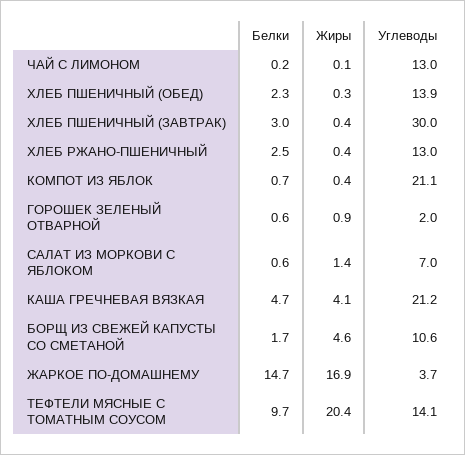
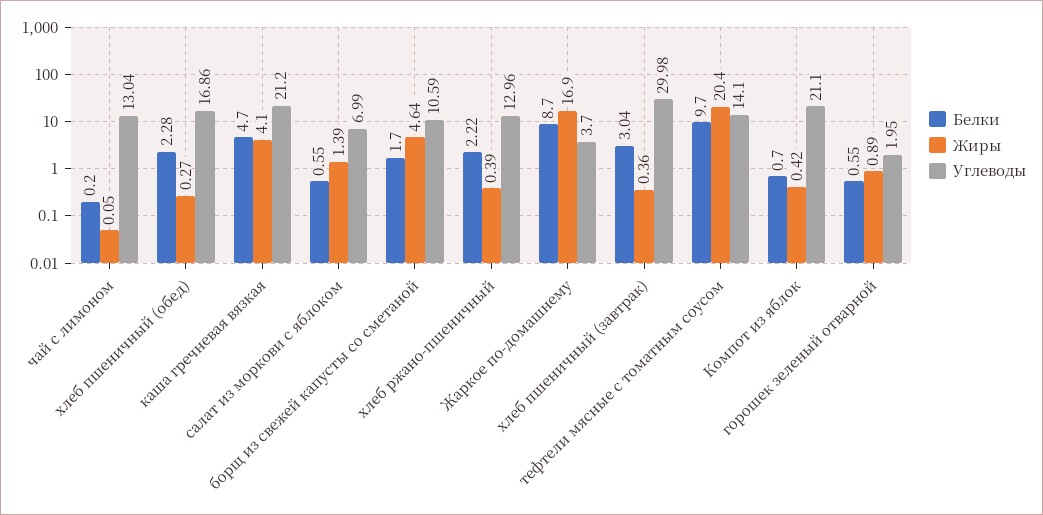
Углеводы, ХЛЕБ ПШЕНИЧНЫЙ (ОБЕД): 13.9 -> 16.86
Белки, ХЛЕБ РЖАНО-ПШЕНИЧНЫЙ: 2.5 -> 2.22
Белки, ЖАРКОЕ ПО-ДОМАШНЕМУ: 14.7 -> 8.7

